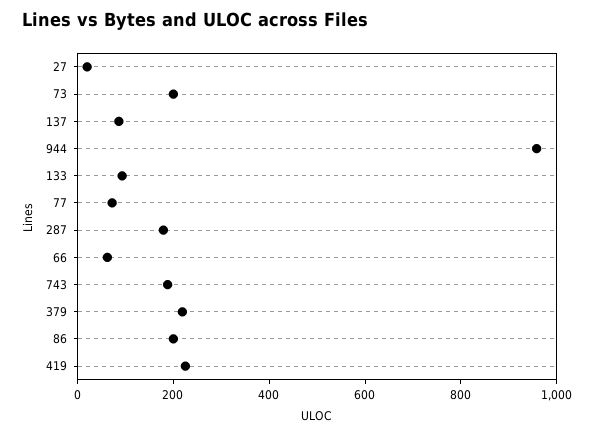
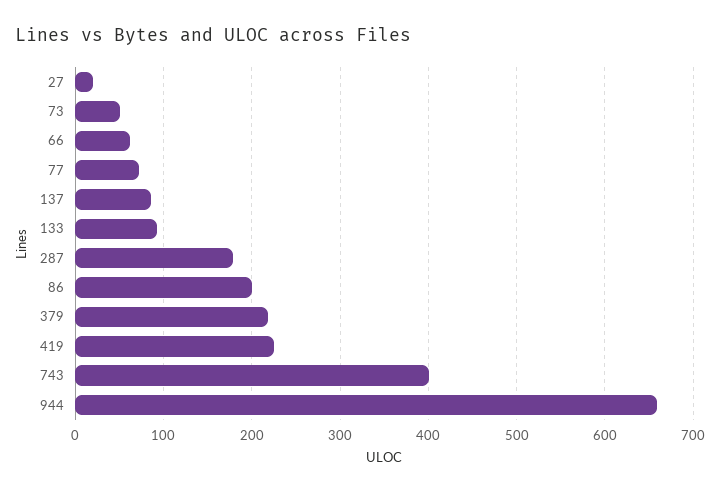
73: 200 -> 50
944: 950 -> 660
743: 200 -> 400

